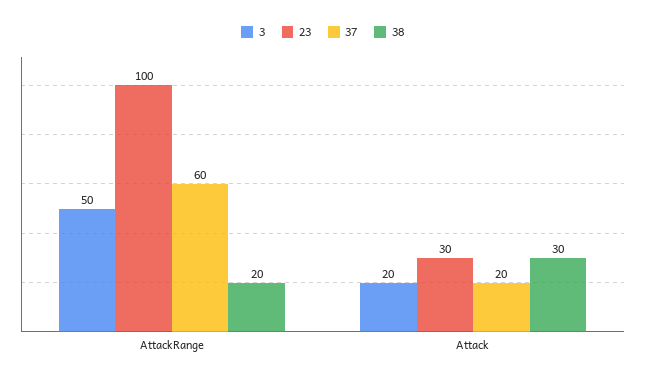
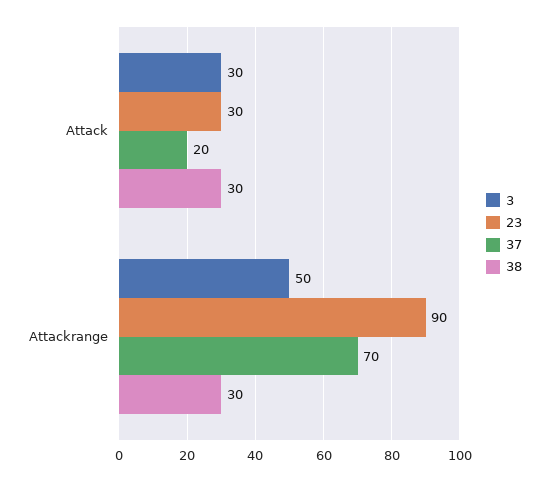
23, AttackRange: 100 -> 90
37, AttackRange: 60 -> 70
38, AttackRange: 20 -> 30
3, Attack: 20 -> 30

